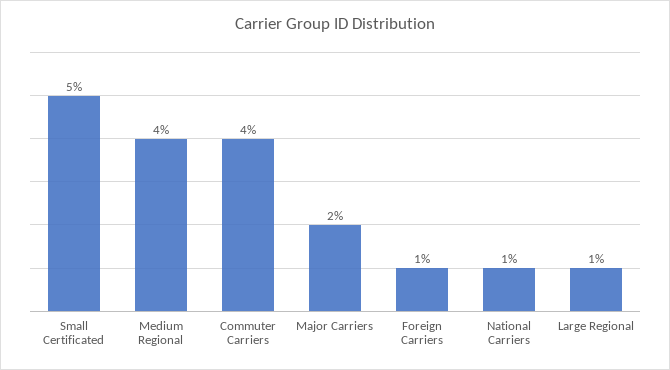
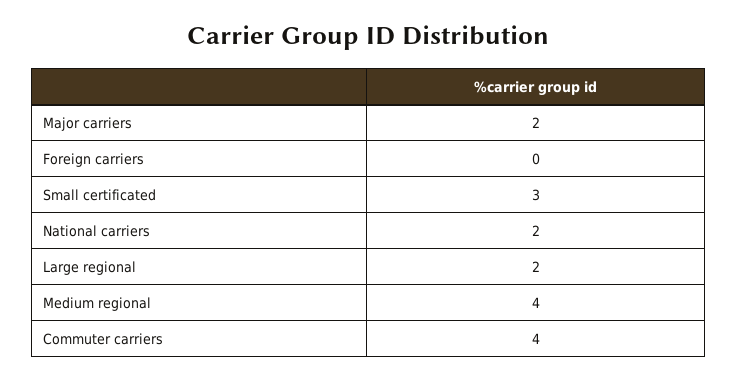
Small Certificated: 5 -> 3
Foreign Carriers: 1 -> 0
National Carriers: 1 -> 2
Large Regional: 1 -> 2

